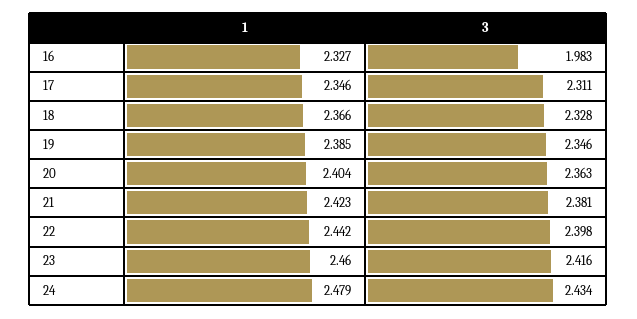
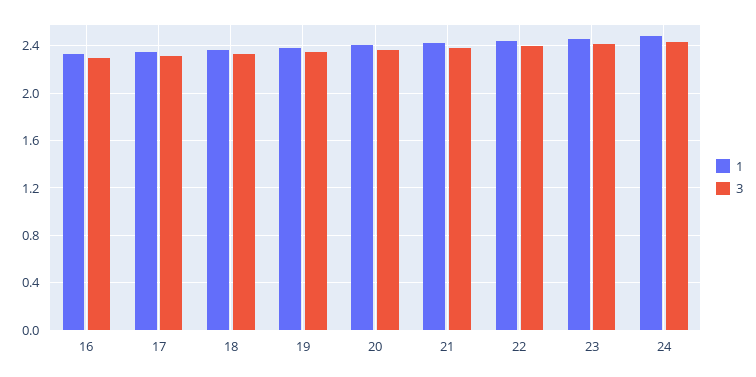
3, 16: 1.983 -> 2.3

